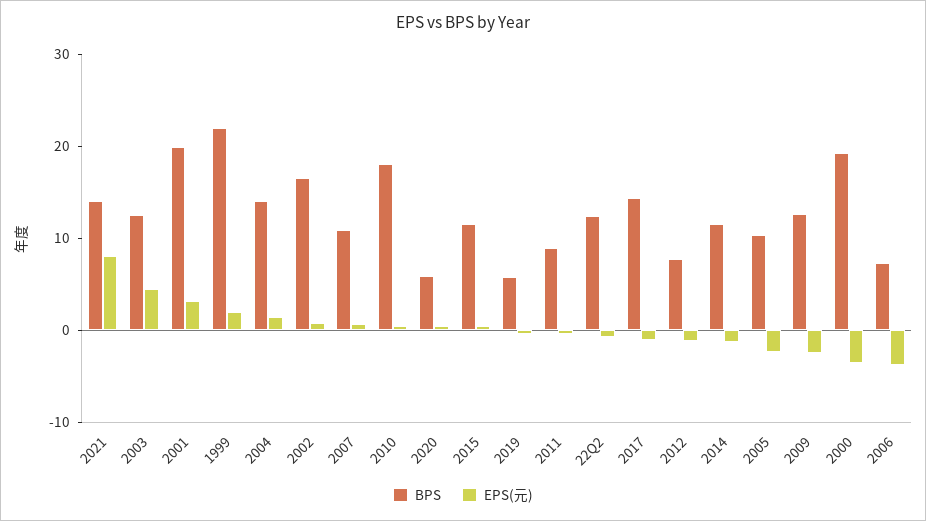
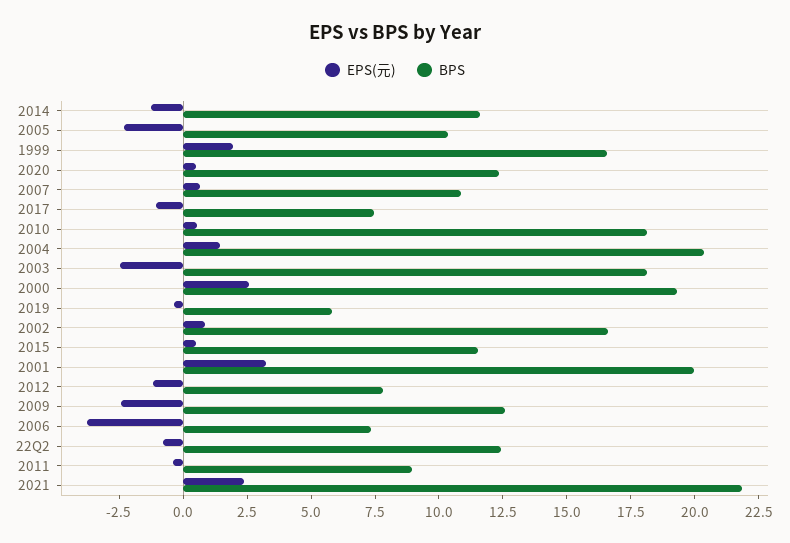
BPS, 2021: 14 -> 22
EPS(元), 2021: 8 -> 2.5
BPS, 2003: 12 -> 18
EPS(元), 2003: 4 -> -2.5
BPS, 1999: 22 -> 16.5
BPS, 2004: 14 -> 20.5
BPS, 2020: 6 -> 12.5
BPS, 2017: 14 -> 7.5
EPS(元), 2000: -4 -> 2.5

